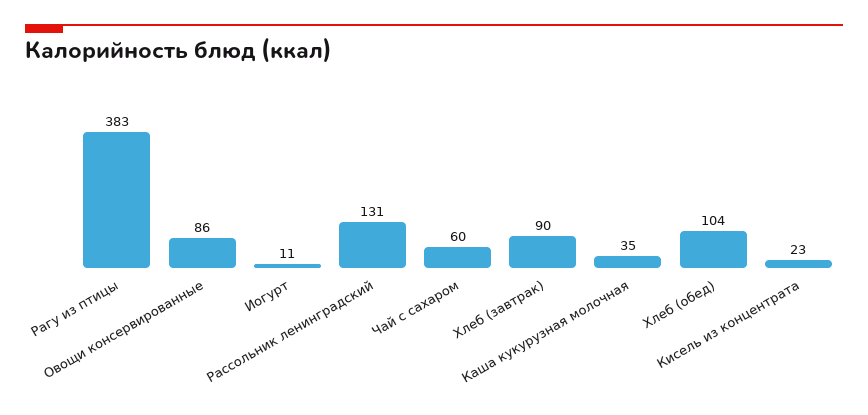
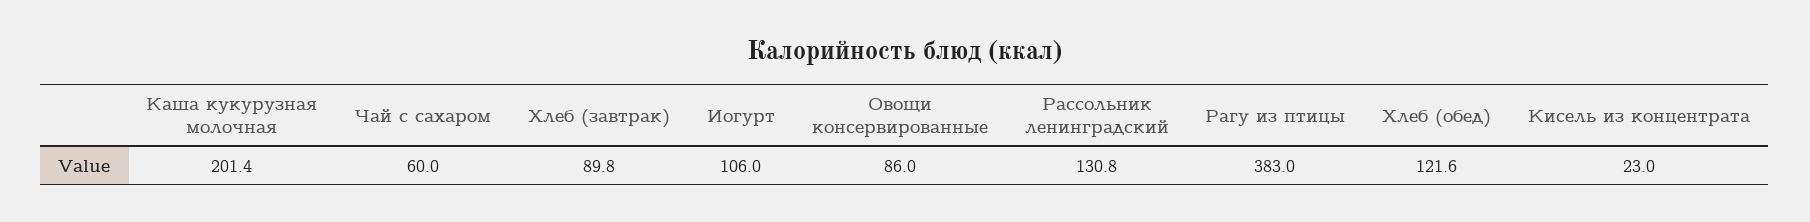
Иогурт: 11 -> 106
Каша кукурузная молочная: 35 -> 201.4
Хлеб (обед): 104 -> 121.6

